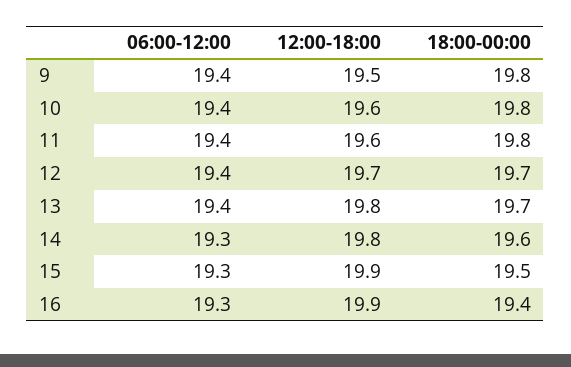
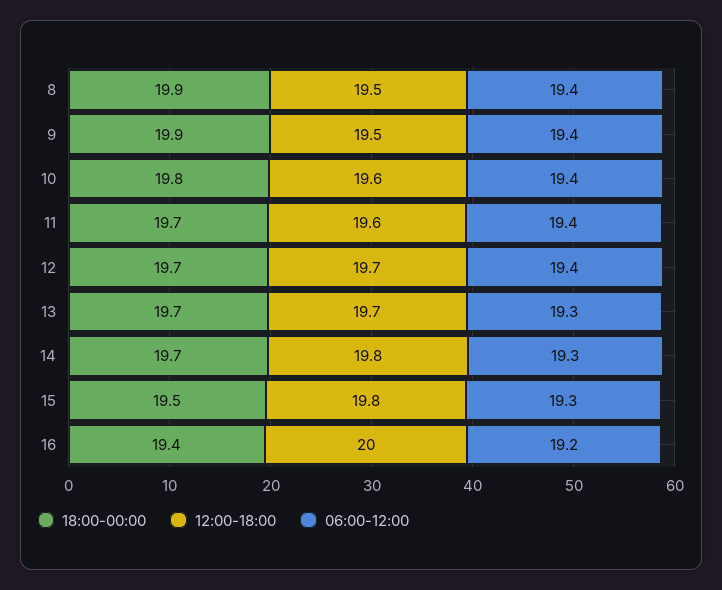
18:00-00:00, 9: 19.8 -> 19.9
18:00-00:00, 11: 19.8 -> 19.7
06:00-12:00, 13: 19.4 -> 19.3
12:00-18:00, 13: 19.8 -> 19.7
18:00-00:00, 14: 19.6 -> 19.7
12:00-18:00, 15: 19.9 -> 19.8
06:00-12:00, 16: 19.3 -> 19.2
12:00-18:00, 16: 19.9 -> 20
18:00-00:00, 8: none -> 19.9
12:00-18:00, 8: none -> 19.5
06:00-12:00, 8: none -> 19.4

